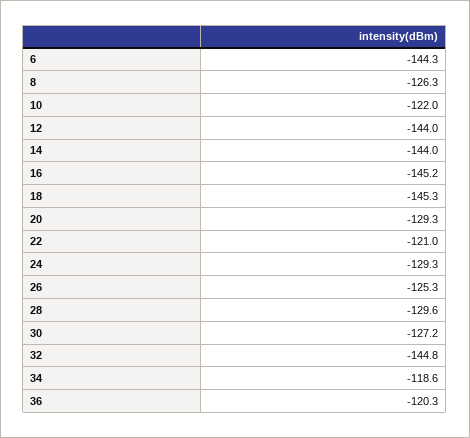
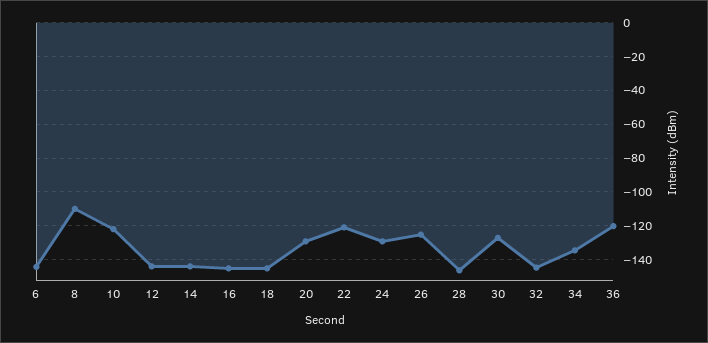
8: -126.3 -> -110
28: -129.6 -> -145
34: -118.6 -> -135

